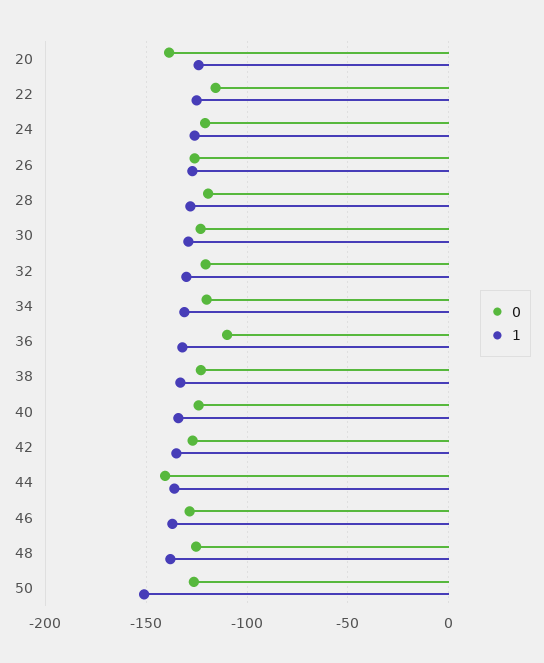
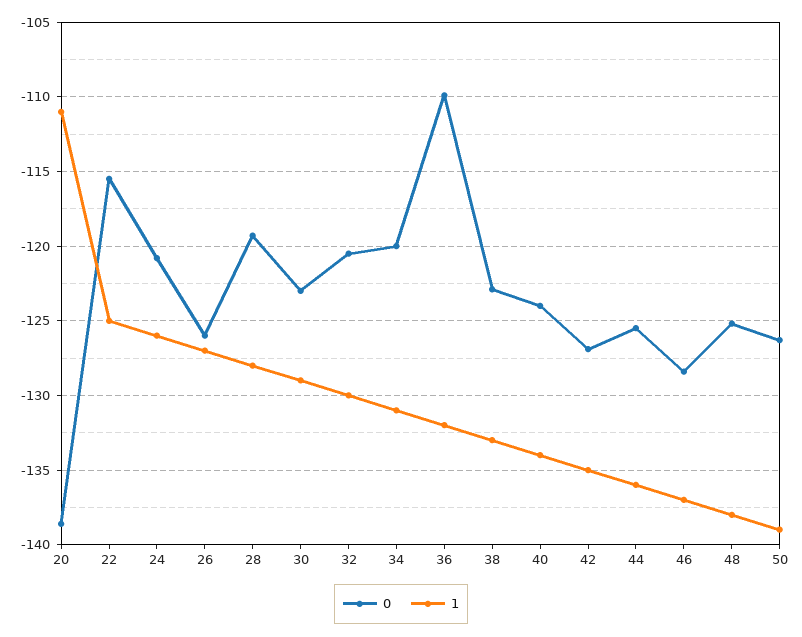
1, 20: -125 -> -111
0, 44: -140 -> -125.5
1, 50: -150 -> -139

